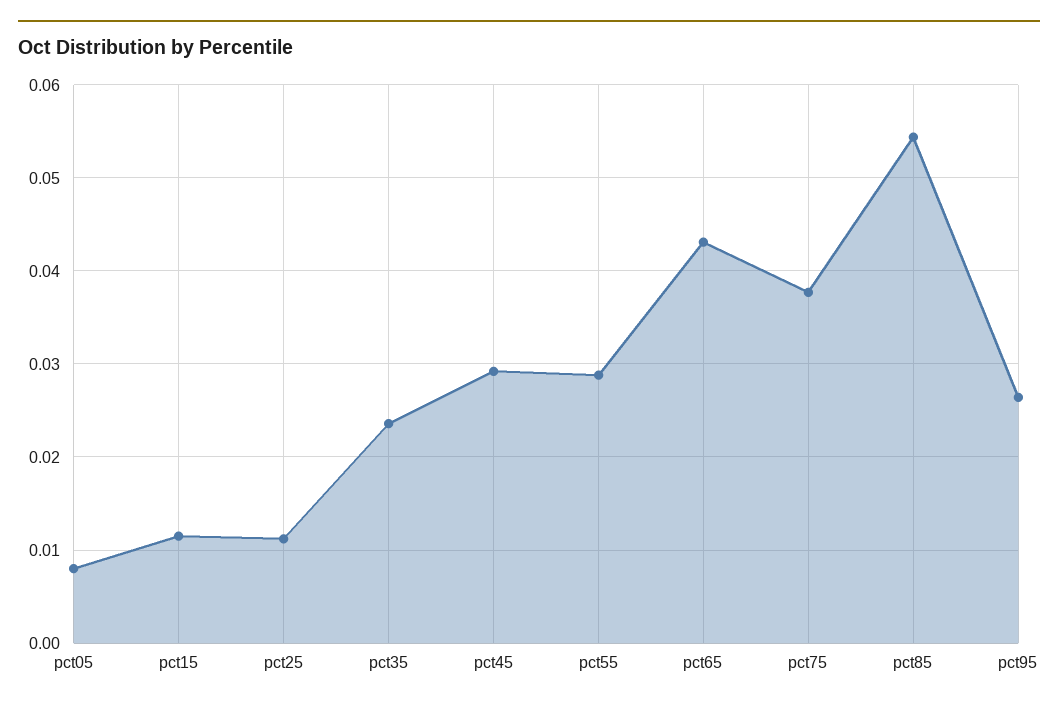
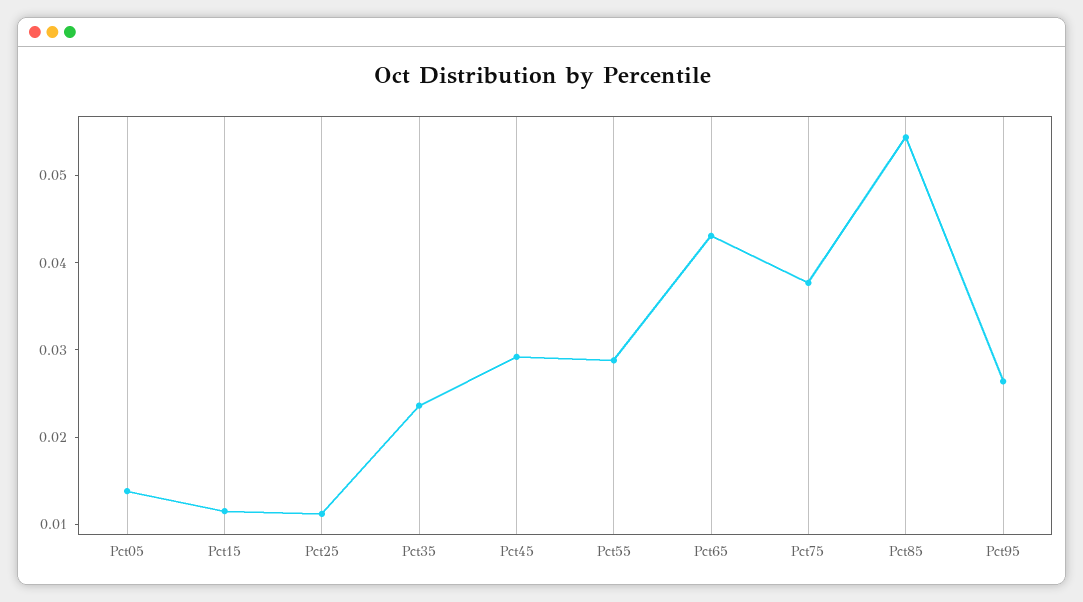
pct05: 0.008 -> 0.014

